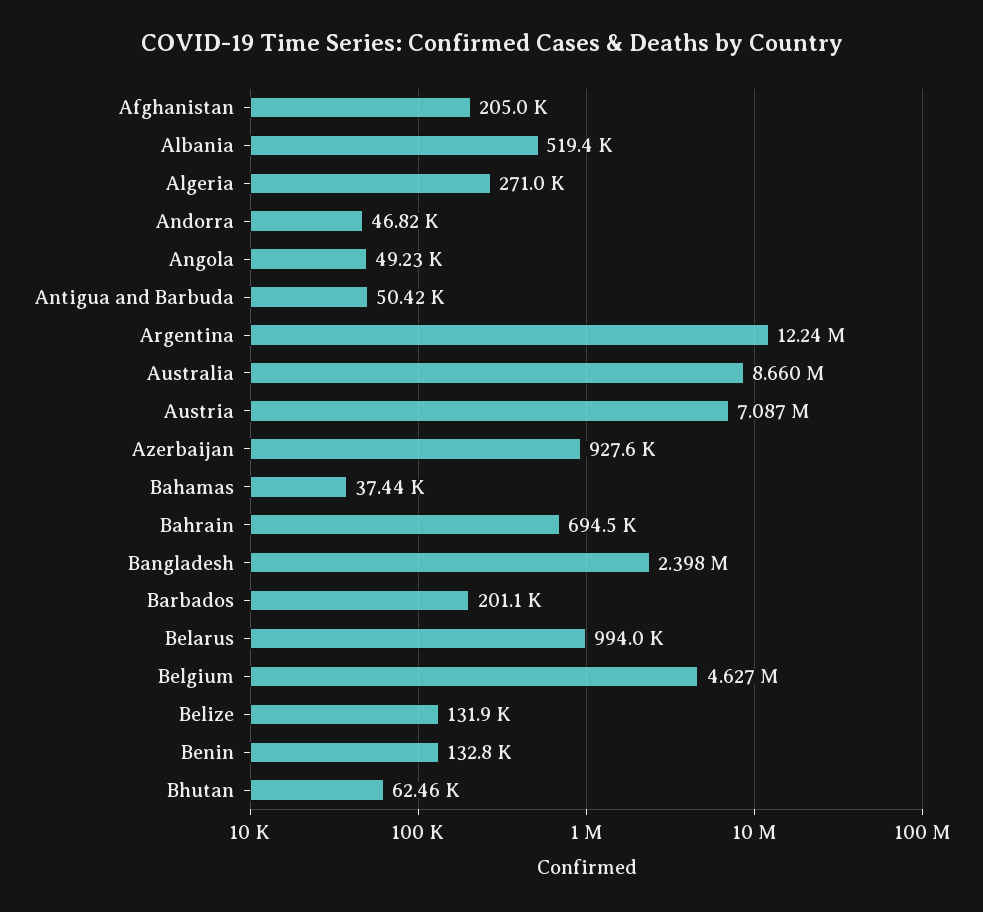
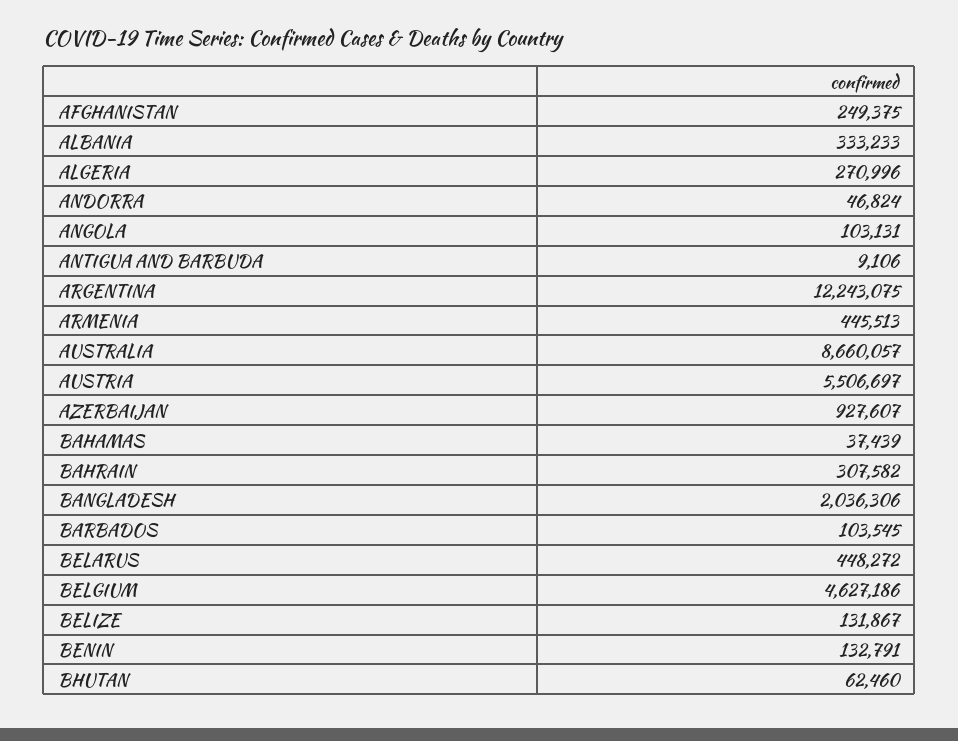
Afghanistan: 205000 -> 249375
Albania: 519400 -> 333233
Angola: 49230 -> 103131
Antigua and Barbuda: 50420 -> 9106
Austria: 7087000 -> 5506697
Bahrain: 694500 -> 307582
Bangladesh: 2398000 -> 2036306
Barbados: 201100 -> 103545
Belarus: 994000 -> 448272
ARMENIA: none -> 445513

